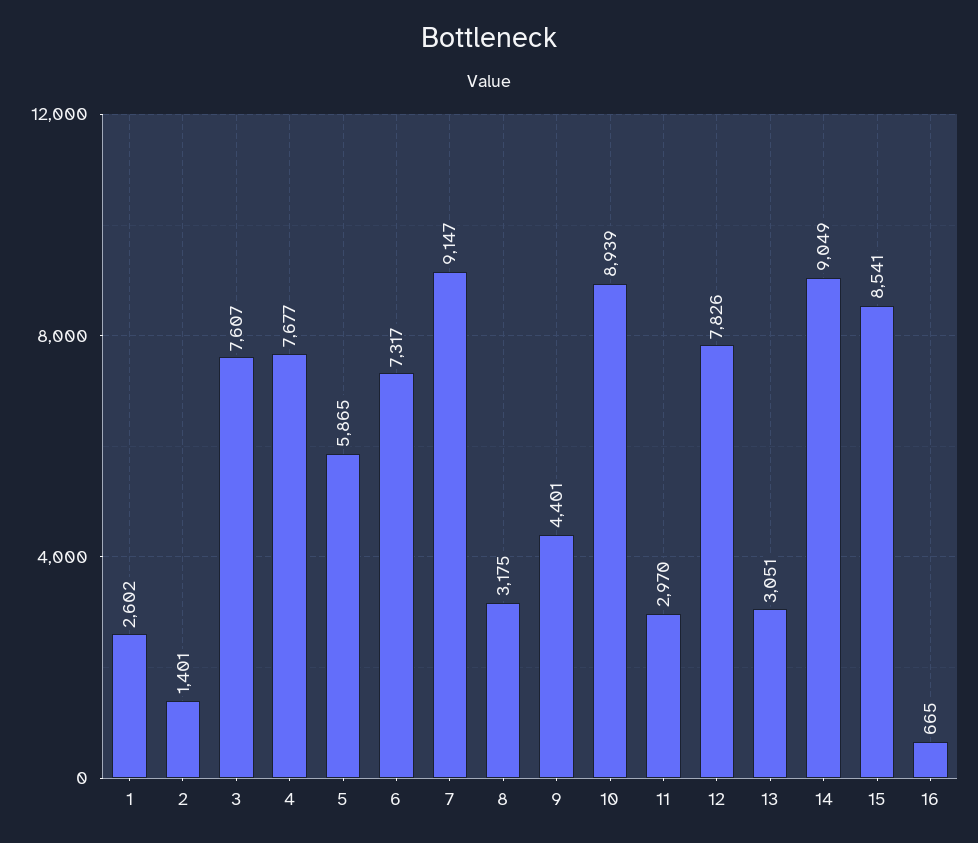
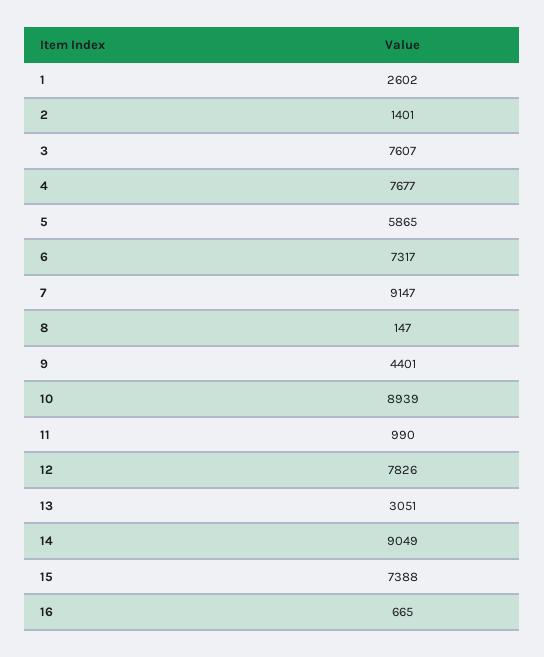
8: 3175 -> 147
11: 2970 -> 990
15: 8541 -> 7388

